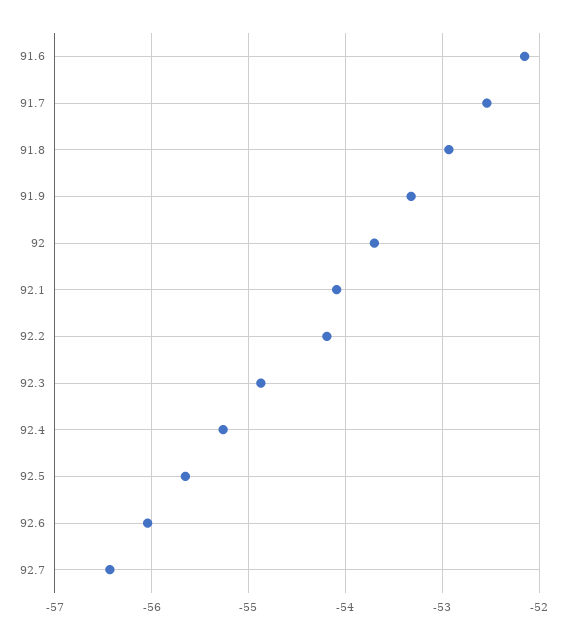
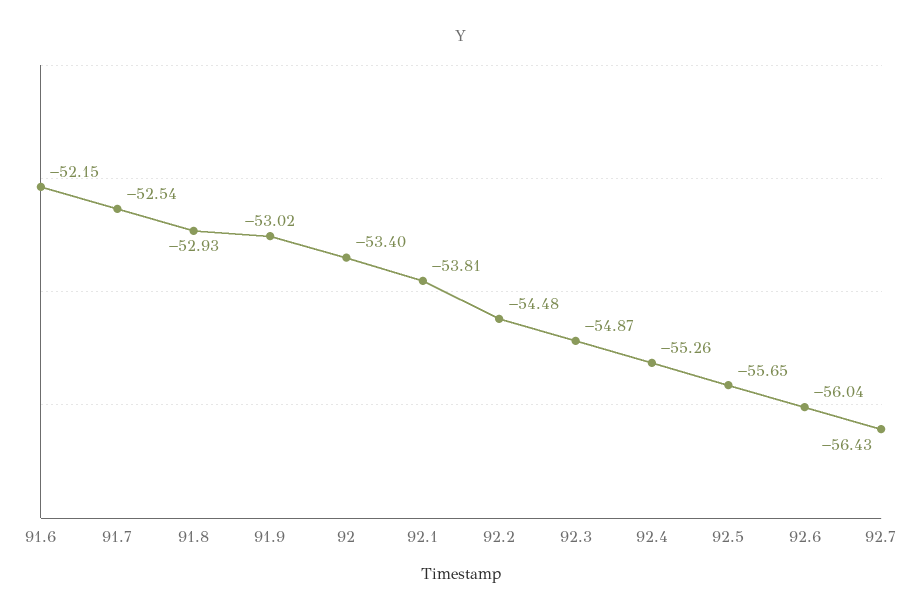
91.9: -53.3 -> -53.02
92: -53.7 -> -53.4
92.1: -54.1 -> -53.81
92.2: -54.2 -> -54.48

